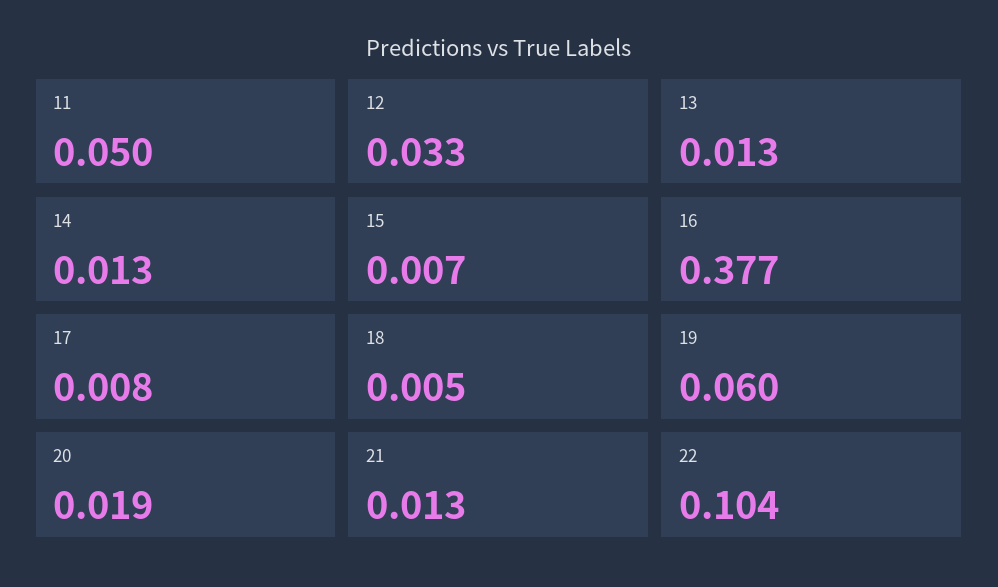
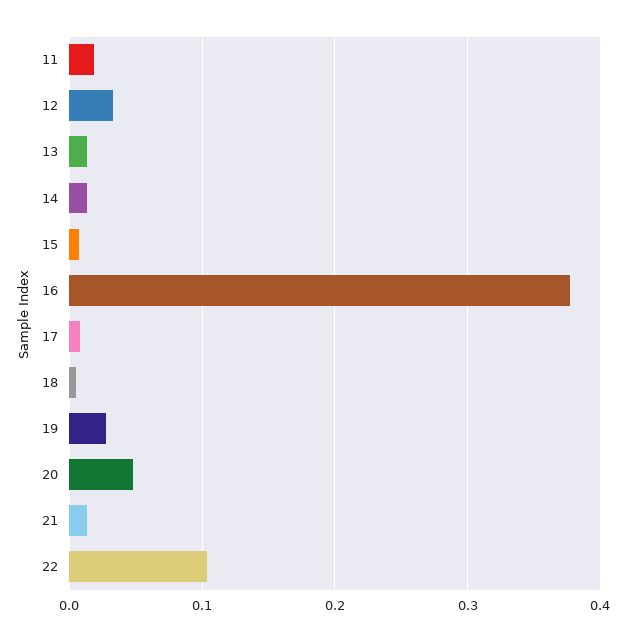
11: 0.05 -> 0.02
19: 0.06 -> 0.03
20: 0.019 -> 0.05

